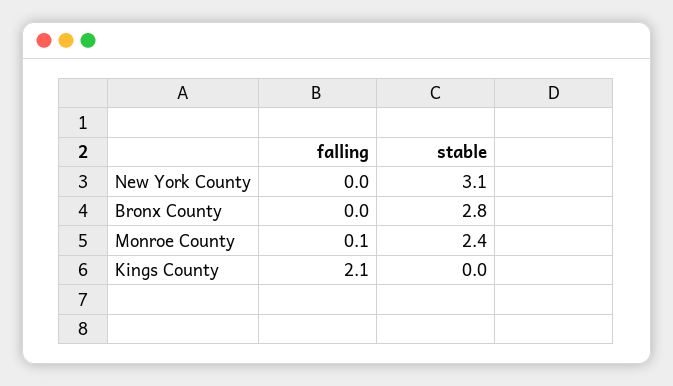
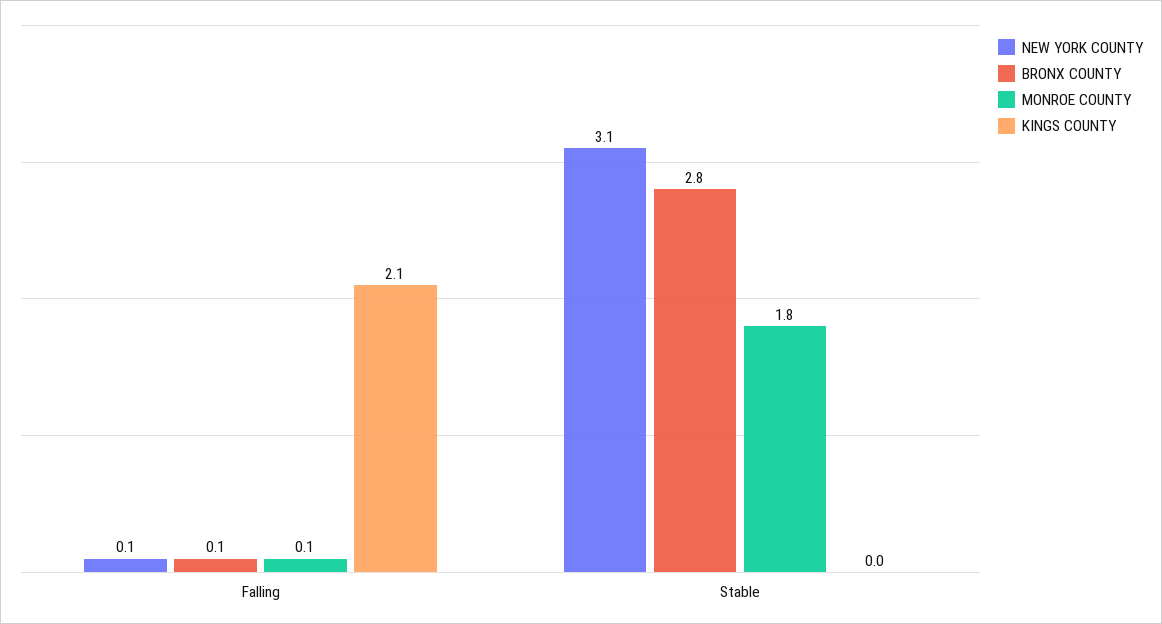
New York County, falling: 0 -> 0.1
Bronx County, falling: 0 -> 0.1
Monroe County, stable: 2.4 -> 1.8

